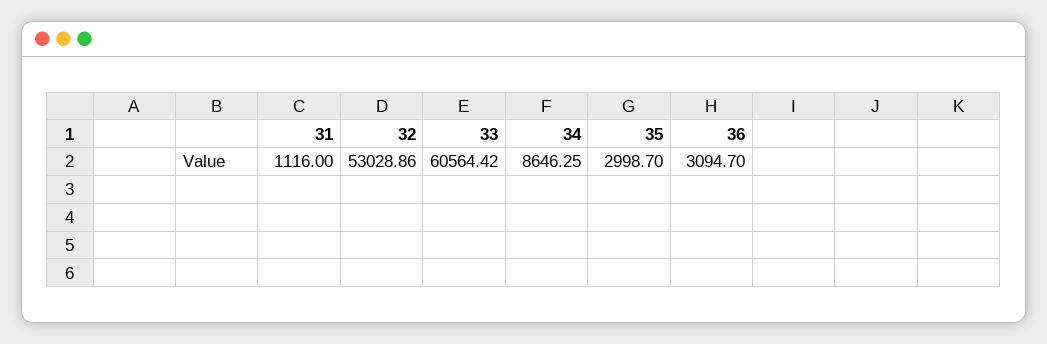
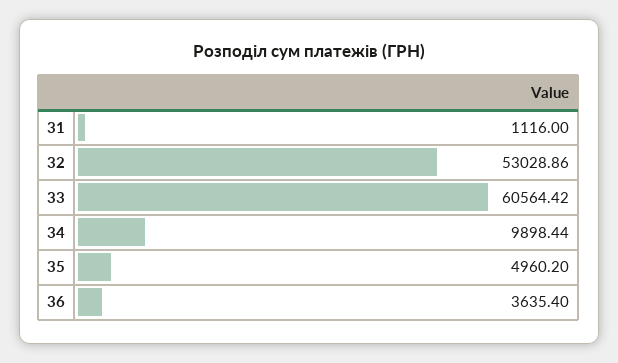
34: 8646.25 -> 9898.44
35: 2998.7 -> 4960.2
36: 3094.7 -> 3635.4

